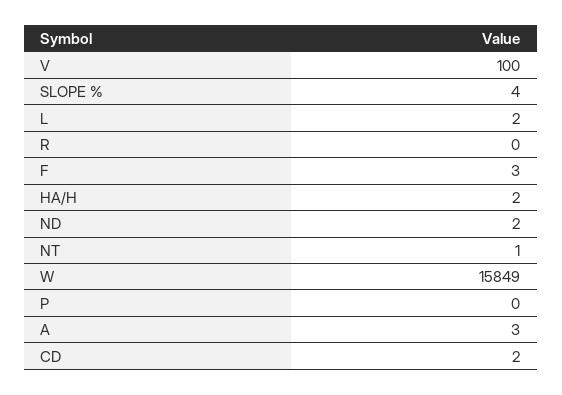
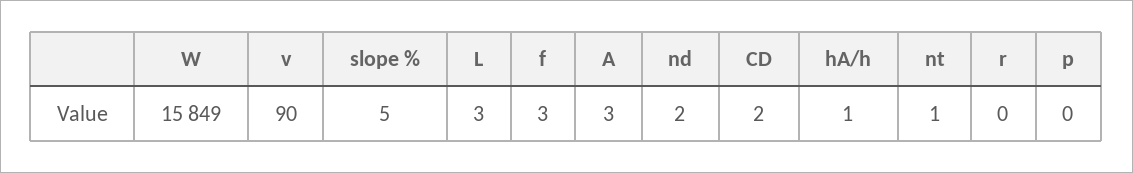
V: 100 -> 90
SLOPE %: 4 -> 5
L: 2 -> 3
HA/H: 2 -> 1

